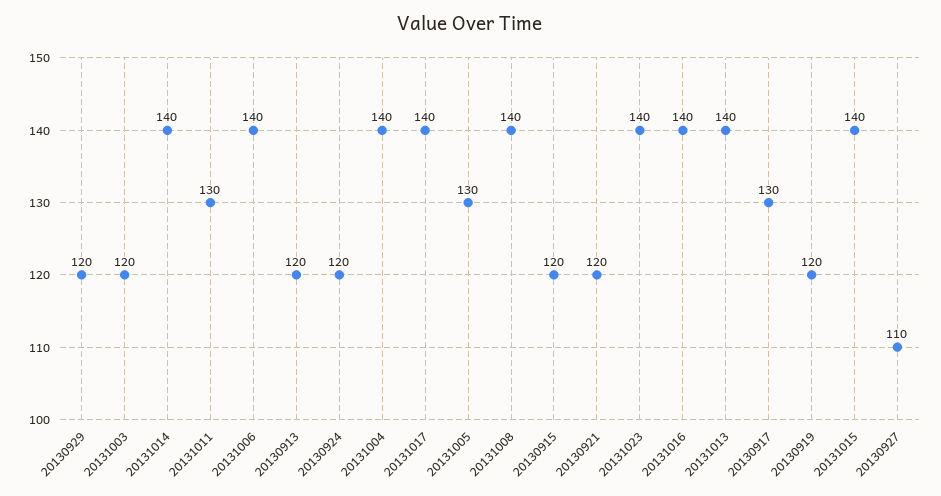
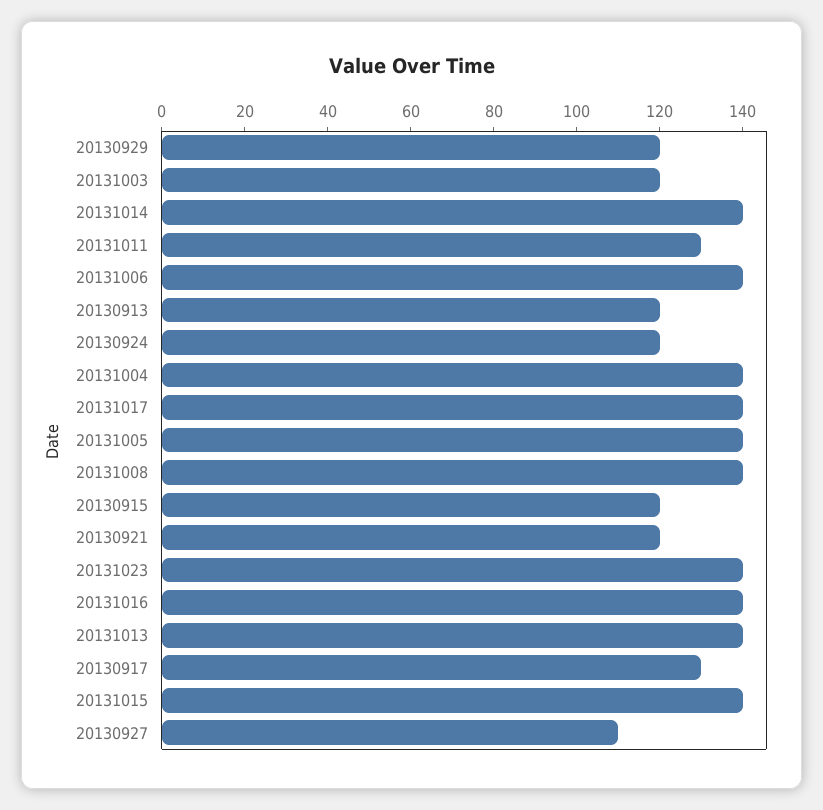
20131005: 130 -> 140
20130919: 120 -> none

